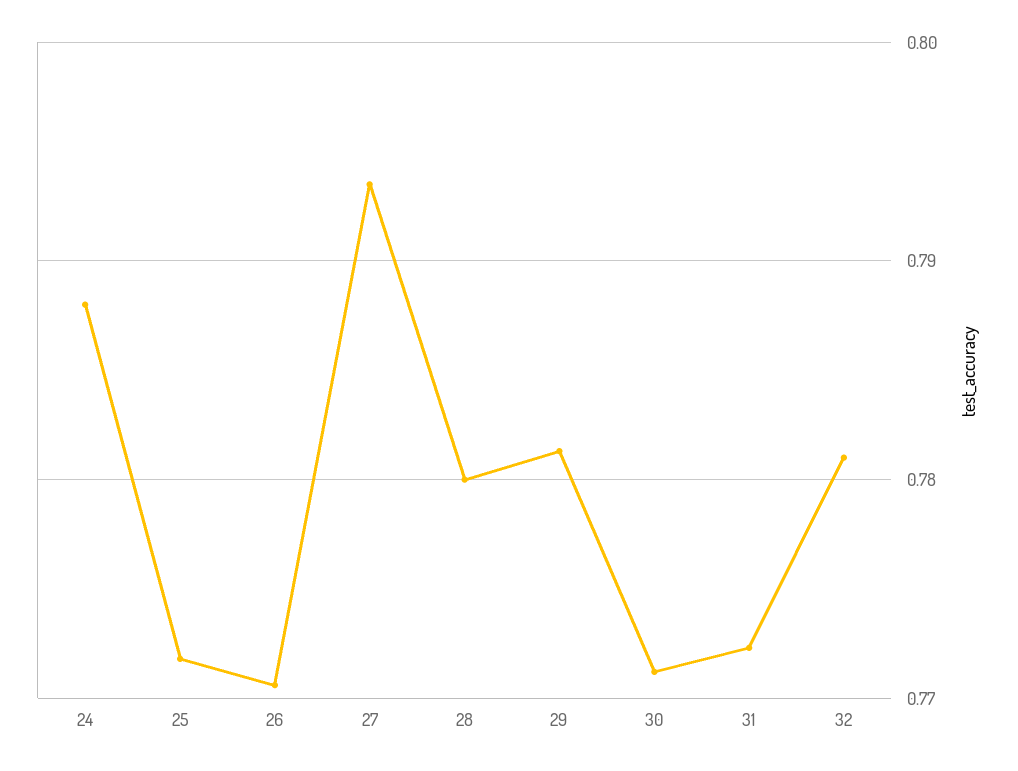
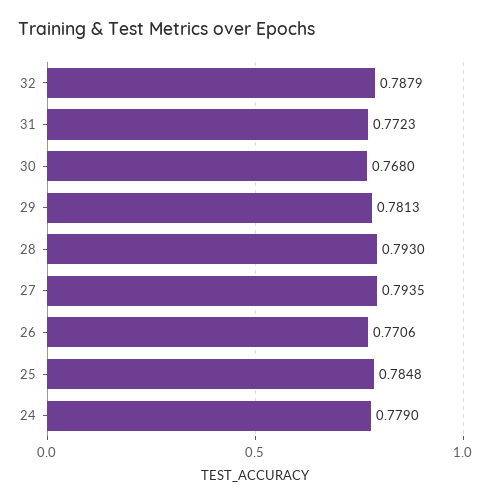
24: 0.788 -> 0.779
25: 0.772 -> 0.7848
28: 0.78 -> 0.793
30: 0.771 -> 0.768
32: 0.781 -> 0.7879

